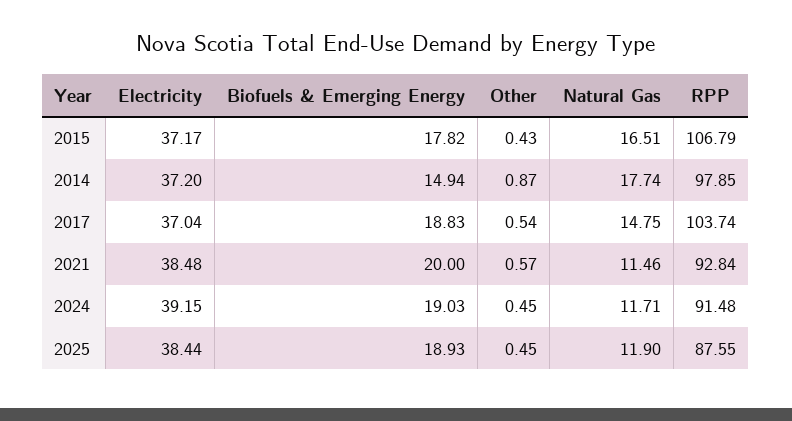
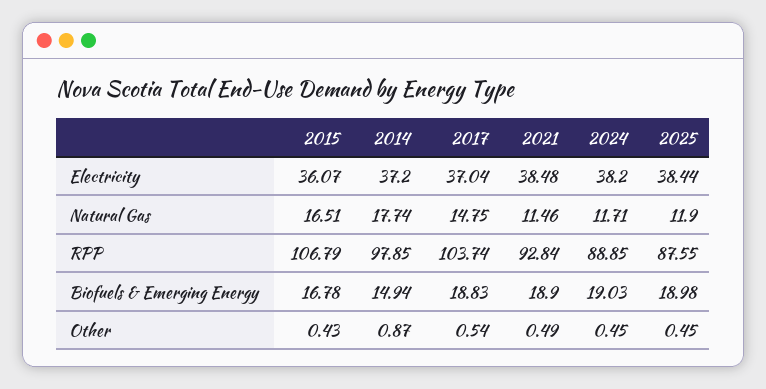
Electricity, 2015: 37.17 -> 36.07
Biofuels & Emerging Energy, 2015: 17.82 -> 16.78
Biofuels & Emerging Energy, 2021: 20 -> 18.9
Other, 2021: 0.57 -> 0.49
Electricity, 2024: 39.15 -> 38.2
RPP, 2024: 91.48 -> 88.85
Biofuels & Emerging Energy, 2025: 18.93 -> 18.98

